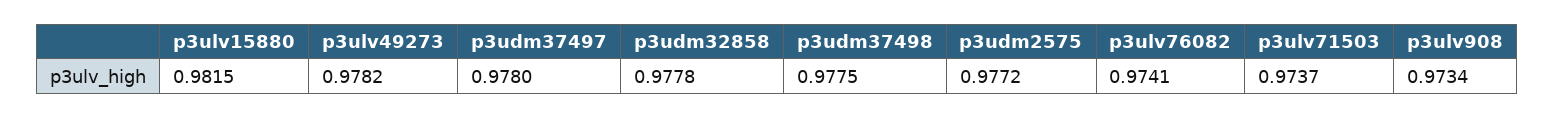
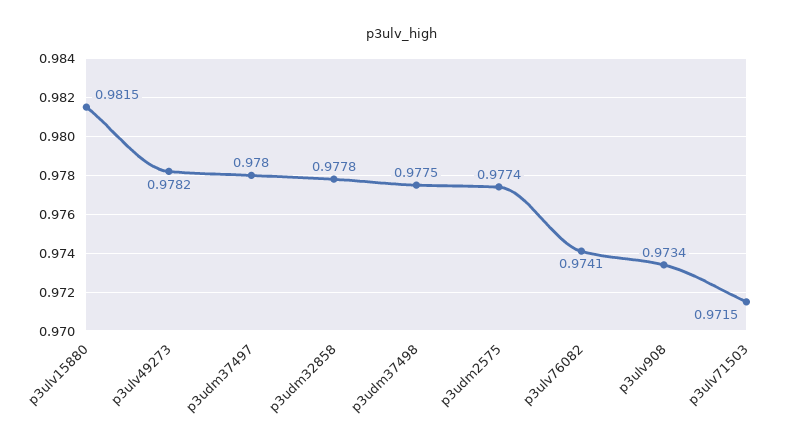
p3udm2575: 0.9772 -> 0.9774
p3ulv71503: 0.9737 -> 0.9715

